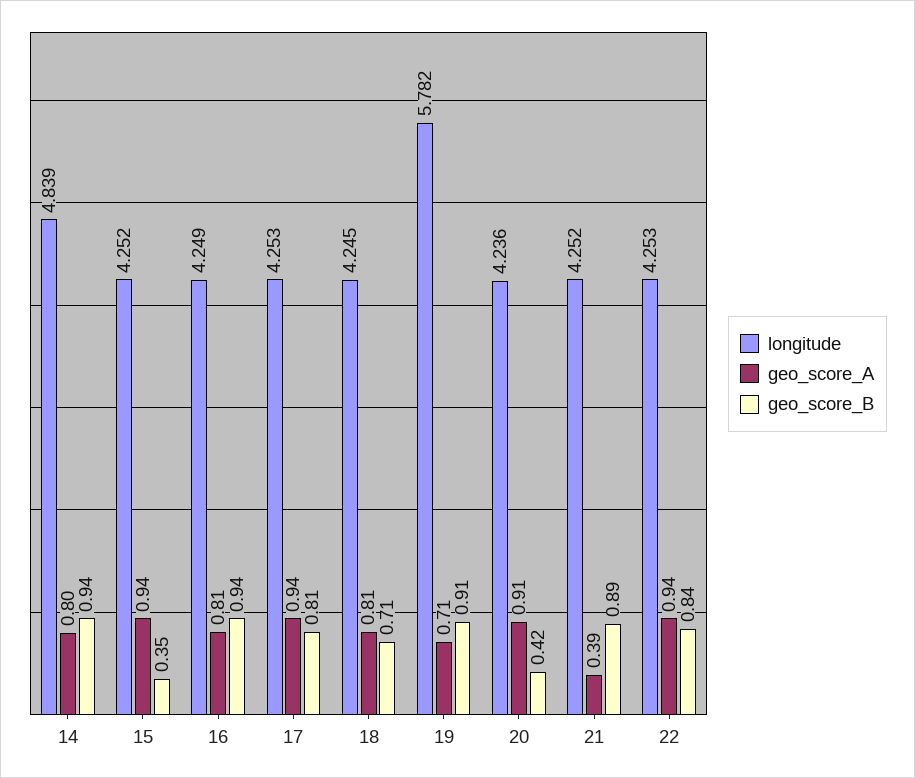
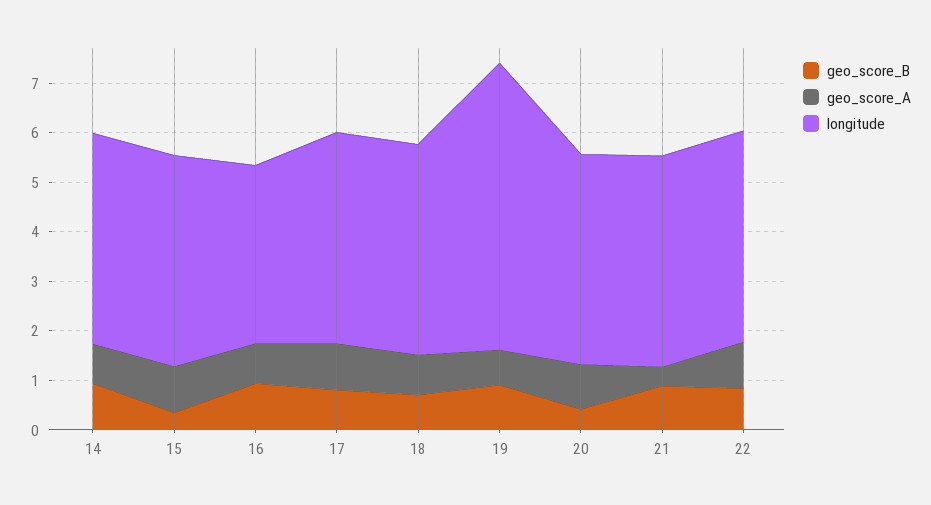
longitude, 14: 4.839 -> 4.2
longitude, 16: 4.249 -> 3.6

